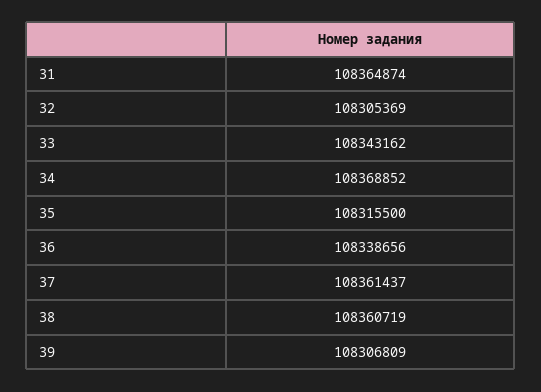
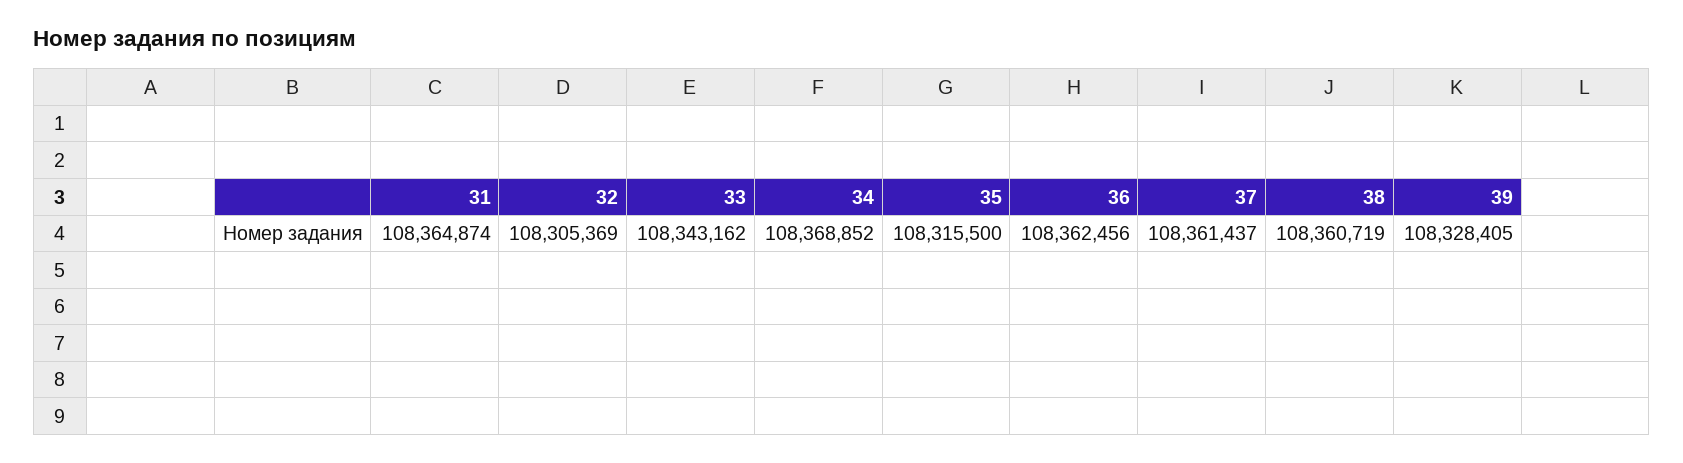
36: 108338656 -> 108362456
39: 108306809 -> 108328405

